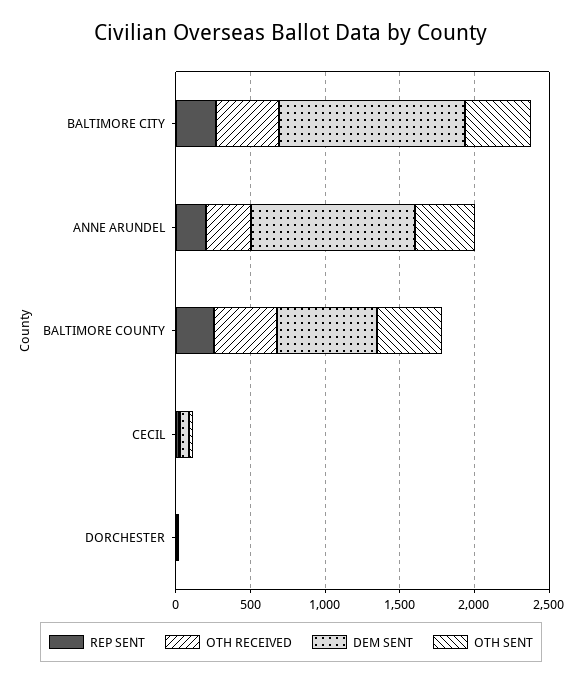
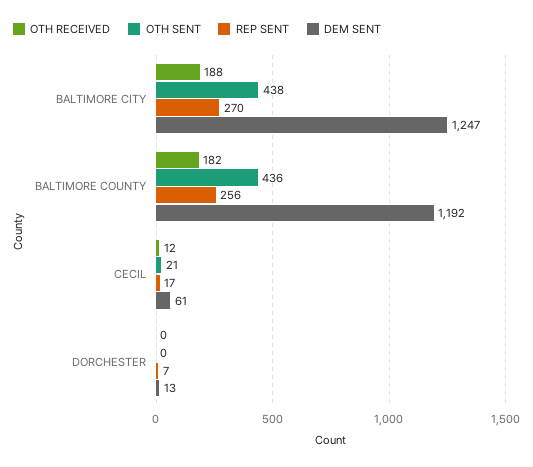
OTH RECEIVED, BALTIMORE CITY: 400 -> 188
REP SENT, ANNE ARUNDEL: 200 -> none
OTH RECEIVED, ANNE ARUNDEL: 300 -> none
DEM SENT, ANNE ARUNDEL: 1100 -> none
OTH SENT, ANNE ARUNDEL: 400 -> none
OTH RECEIVED, BALTIMORE COUNTY: 400 -> 182
DEM SENT, BALTIMORE COUNTY: 700 -> 1192

